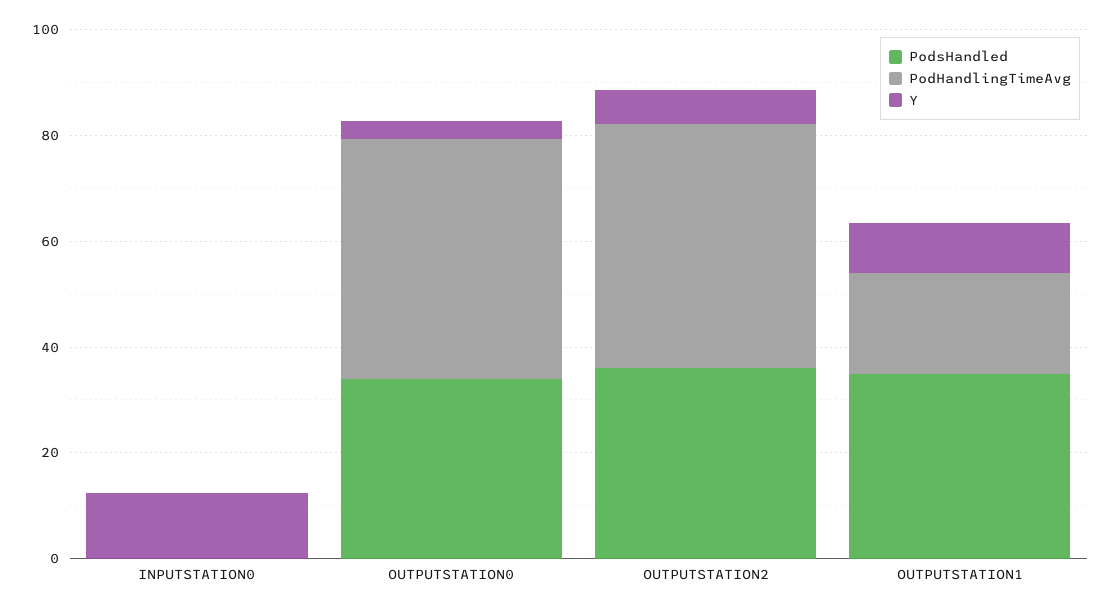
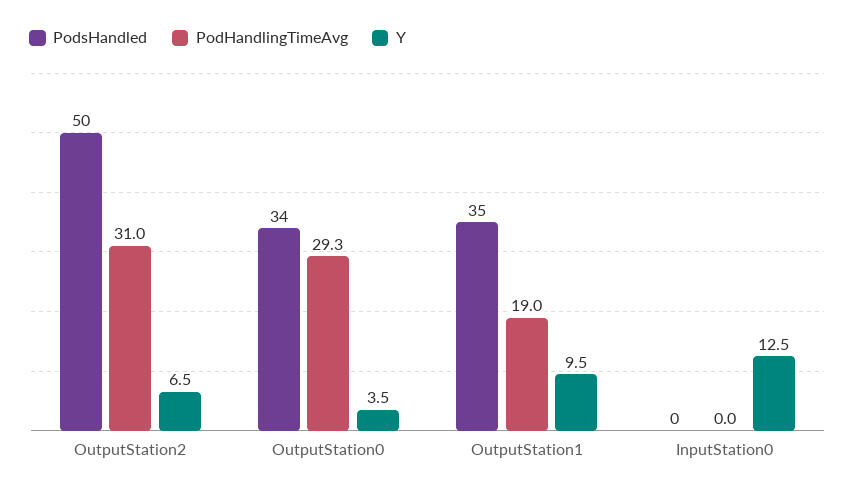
PodHandlingTimeAvg, OUTPUTSTATION0: 45 -> 29.3
PodsHandled, OUTPUTSTATION2: 35 -> 50
PodHandlingTimeAvg, OUTPUTSTATION2: 45 -> 31

